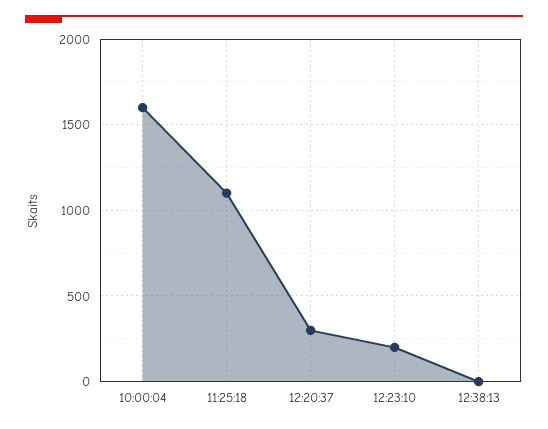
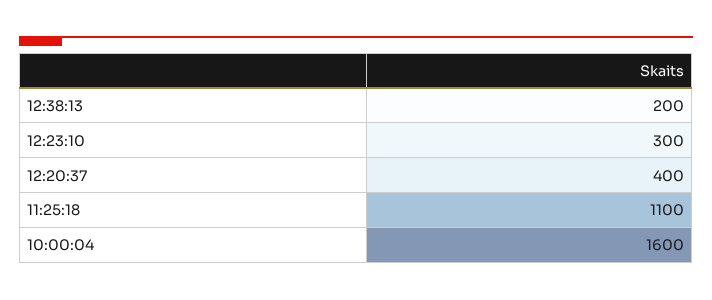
12:20:37: 300 -> 400
12:23:10: 200 -> 300
12:38:13: 0 -> 200

